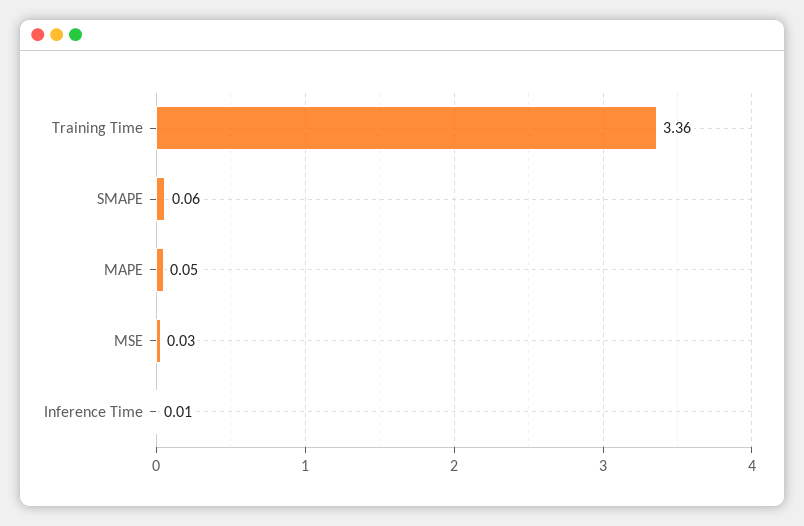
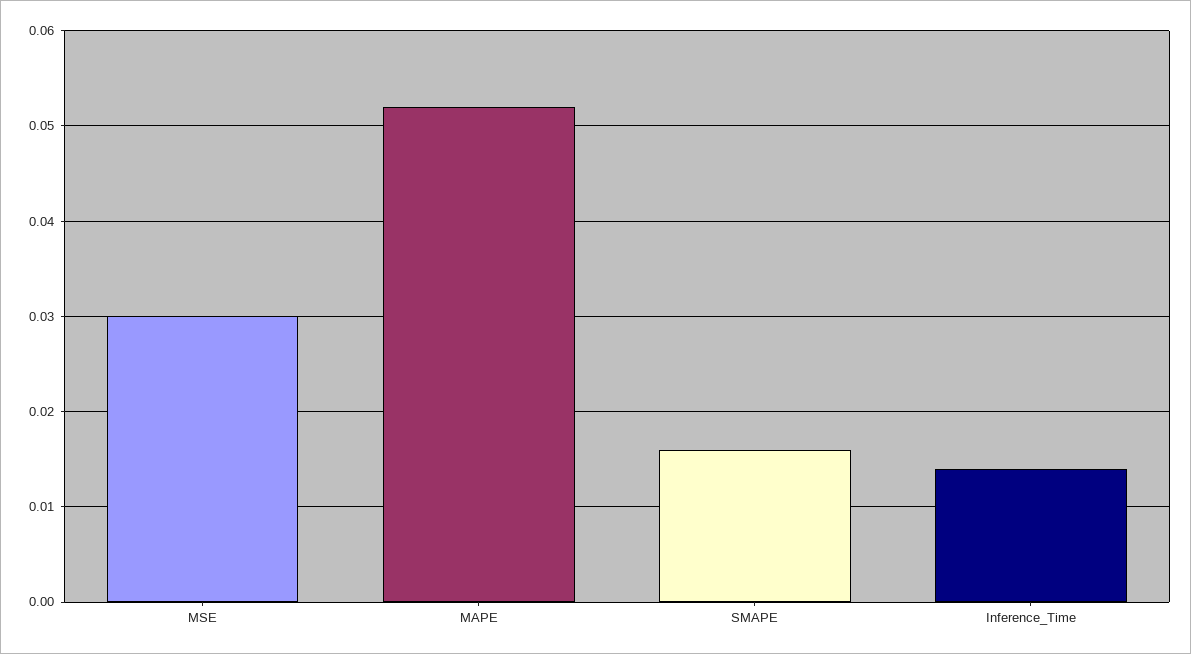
Training Time: 3.36 -> none
SMAPE: 0.06 -> 0.016

